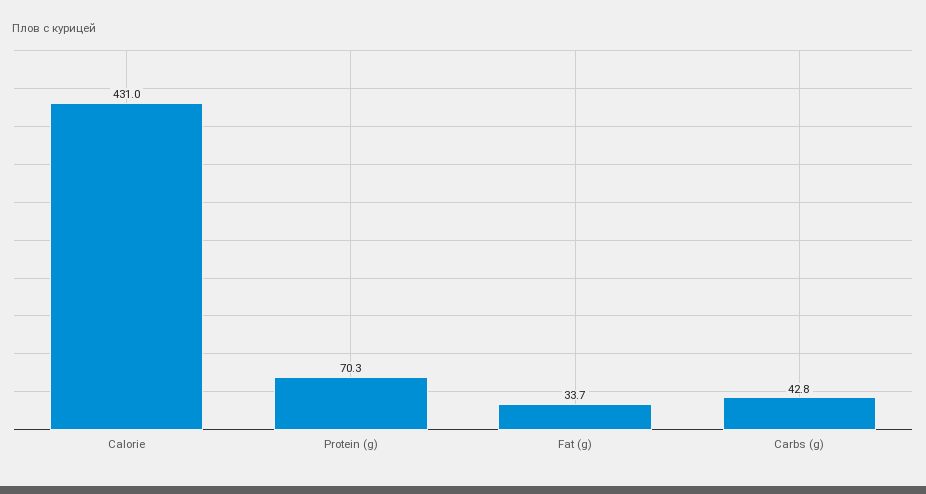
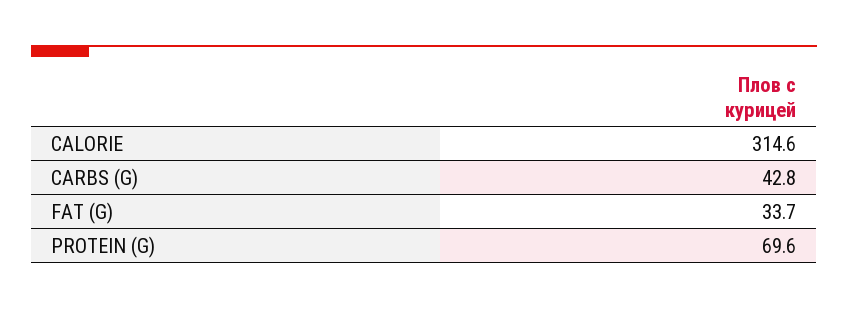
Calorie: 431 -> 314.6
Protein (g): 70.3 -> 69.6

